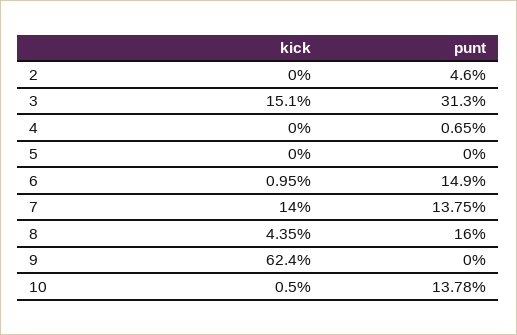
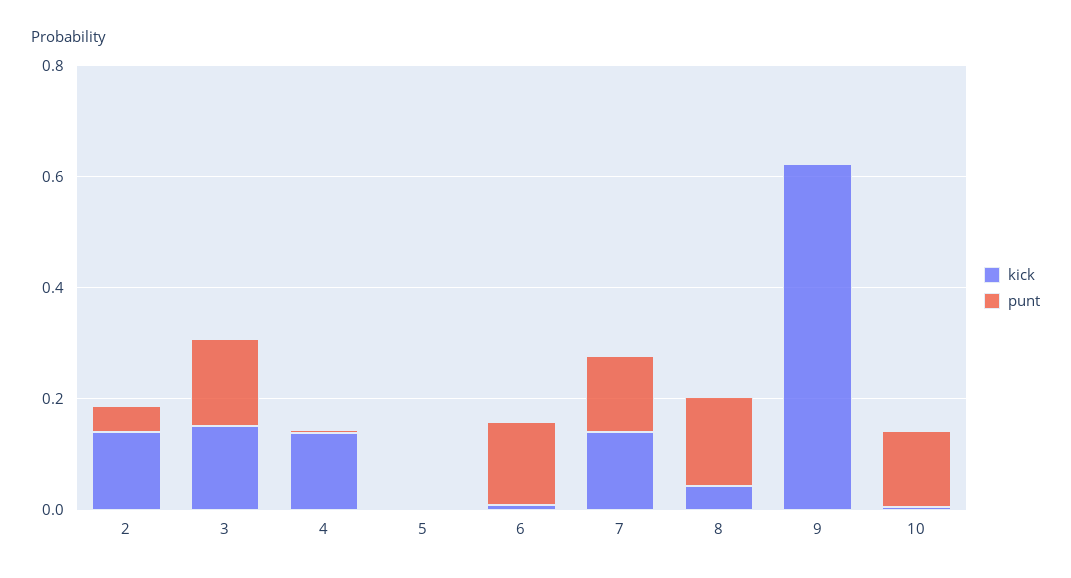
kick, 2: 0 -> 0.15
punt, 3: 0.313 -> 0.15
kick, 4: 0 -> 0.15

